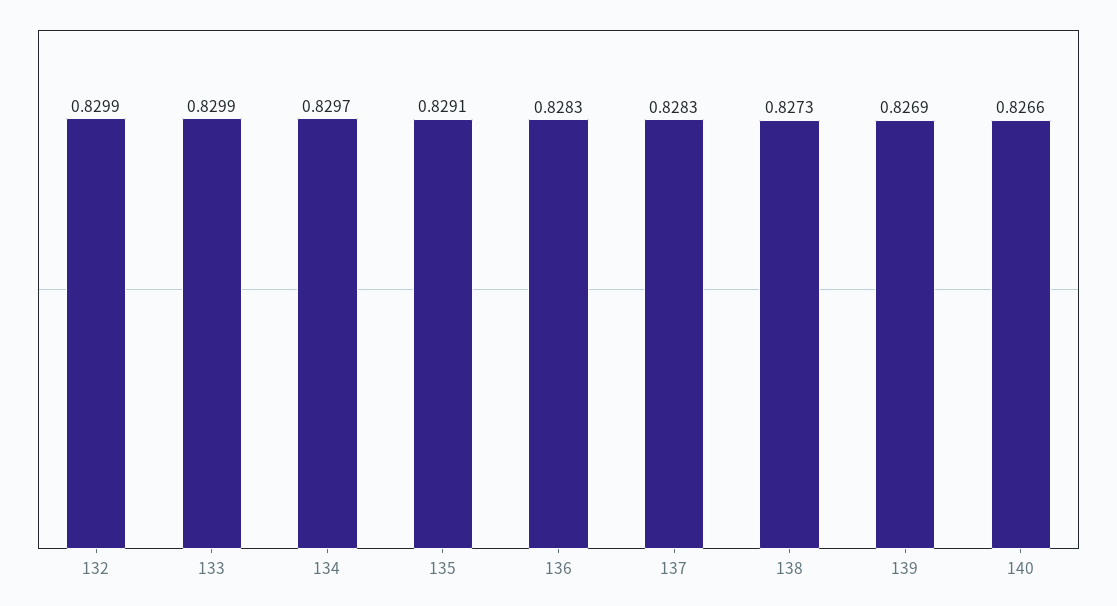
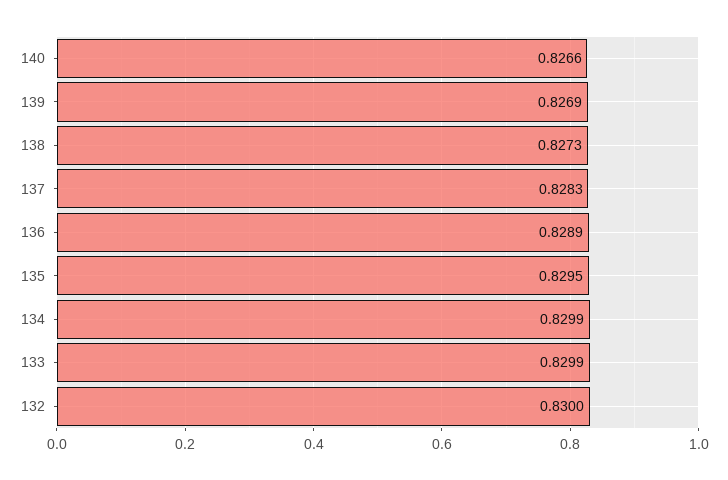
132: 0.8299 -> 0.83
134: 0.8297 -> 0.8299
135: 0.8291 -> 0.8295
136: 0.8283 -> 0.8289

